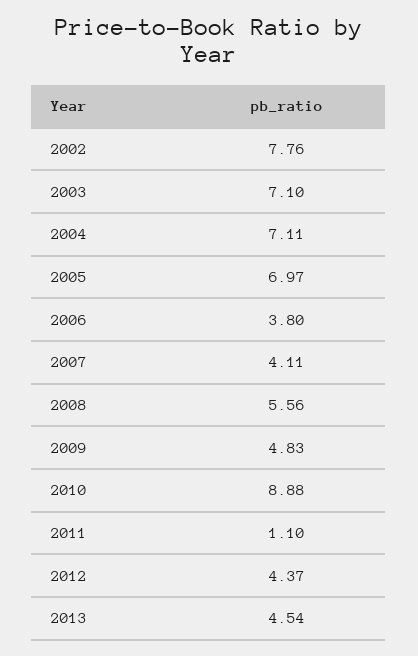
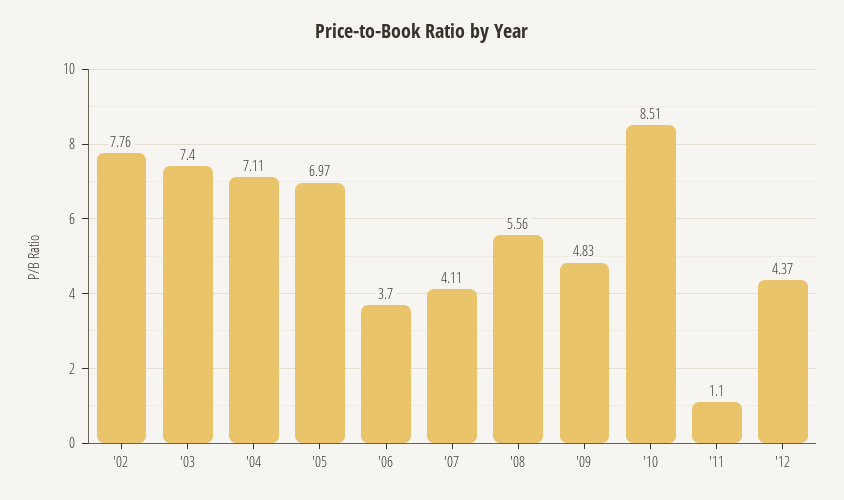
2003: 7.1 -> 7.4
2006: 3.8 -> 3.7
2010: 8.88 -> 8.51
2013: 4.54 -> none

